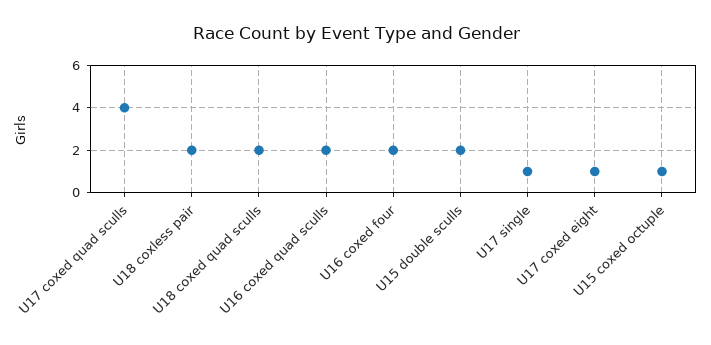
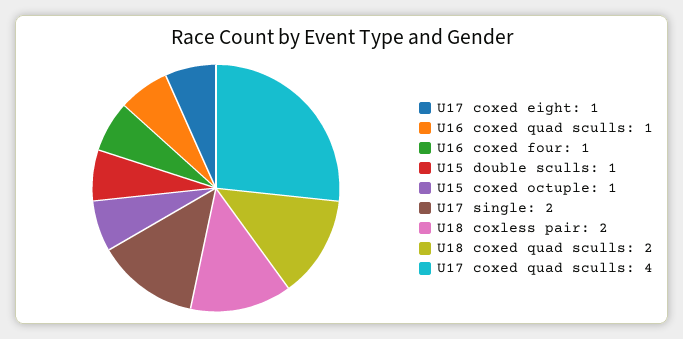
U16 coxed quad sculls: 2 -> 1
U16 coxed four: 2 -> 1
U15 double sculls: 2 -> 1
U17 single: 1 -> 2

